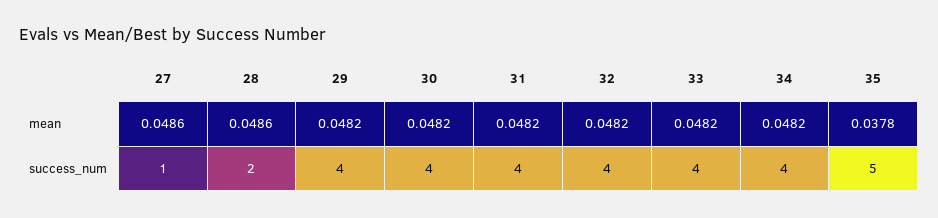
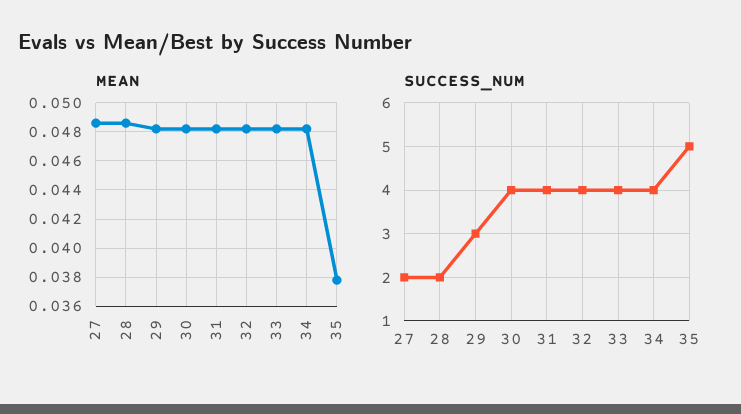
success_num, 27: 1 -> 2
success_num, 29: 4 -> 3

